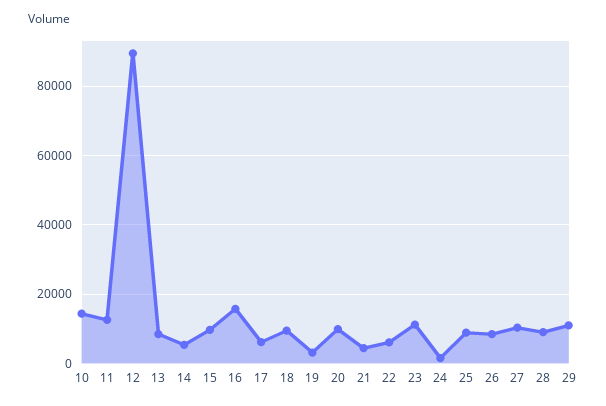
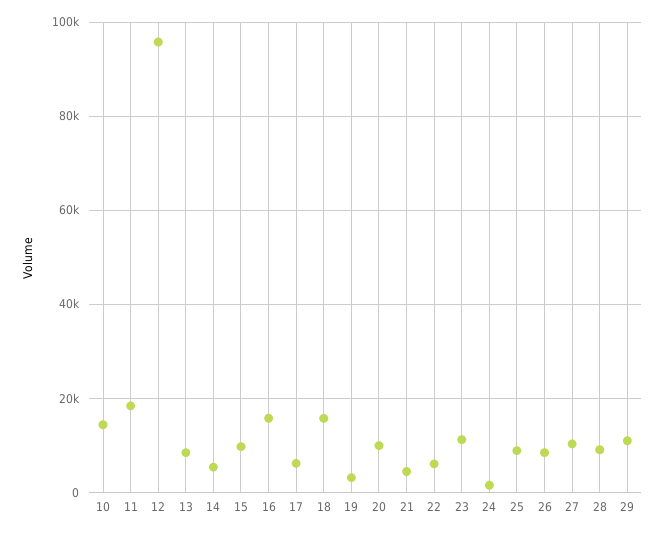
11: 12000 -> 18000
12: 90000 -> 96000
18: 10000 -> 16000

